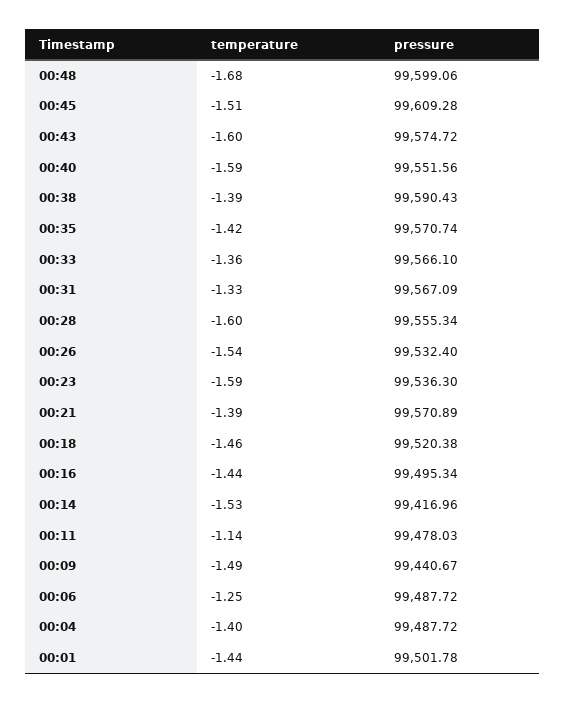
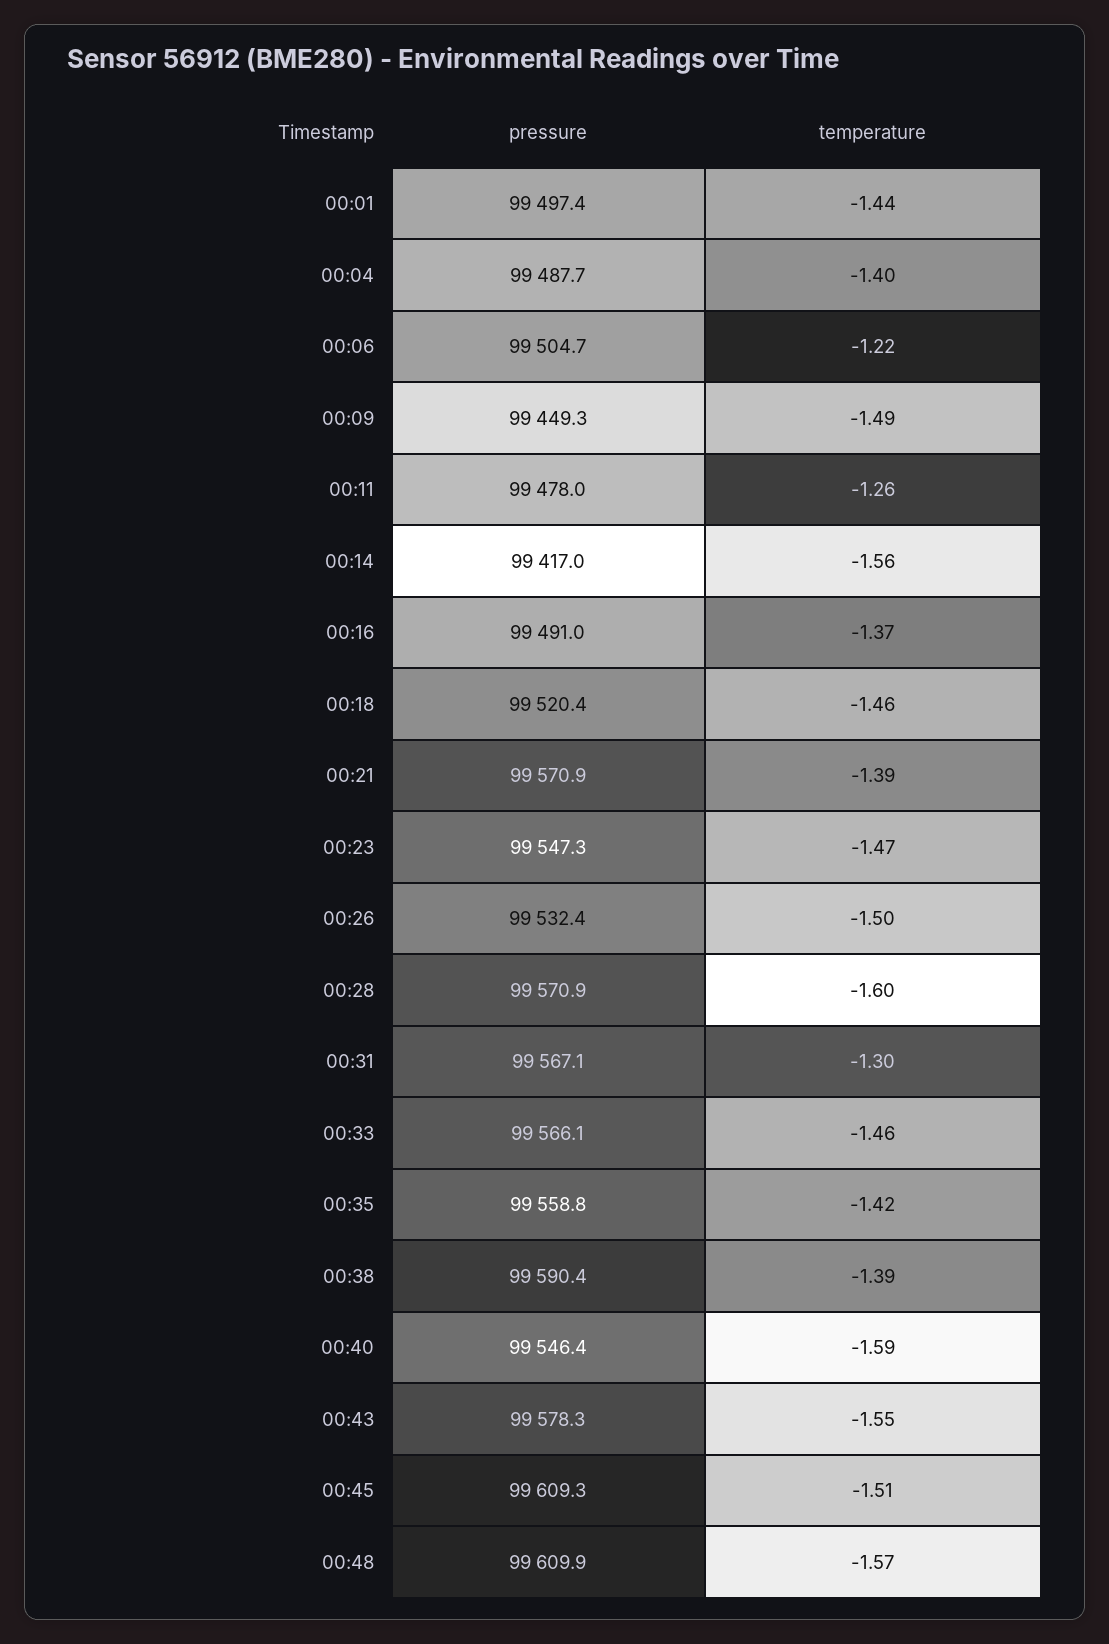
temperature, 00:48: -1.68 -> -1.57
pressure, 00:48: 99599.06 -> 99609.9
temperature, 00:43: -1.6 -> -1.55
pressure, 00:43: 99574.72 -> 99578.3
pressure, 00:40: 99551.56 -> 99546.4
pressure, 00:35: 99570.74 -> 99558.8
temperature, 00:33: -1.36 -> -1.46
temperature, 00:31: -1.33 -> -1.3
pressure, 00:28: 99555.34 -> 99570.9
temperature, 00:26: -1.54 -> -1.5
temperature, 00:23: -1.59 -> -1.47
pressure, 00:23: 99536.3 -> 99547.3
temperature, 00:16: -1.44 -> -1.37
pressure, 00:16: 99495.34 -> 99491
temperature, 00:14: -1.53 -> -1.56
temperature, 00:11: -1.14 -> -1.26
pressure, 00:09: 99440.67 -> 99449.3
temperature, 00:06: -1.25 -> -1.22
pressure, 00:06: 99487.72 -> 99504.7
pressure, 00:01: 99501.78 -> 99497.4

